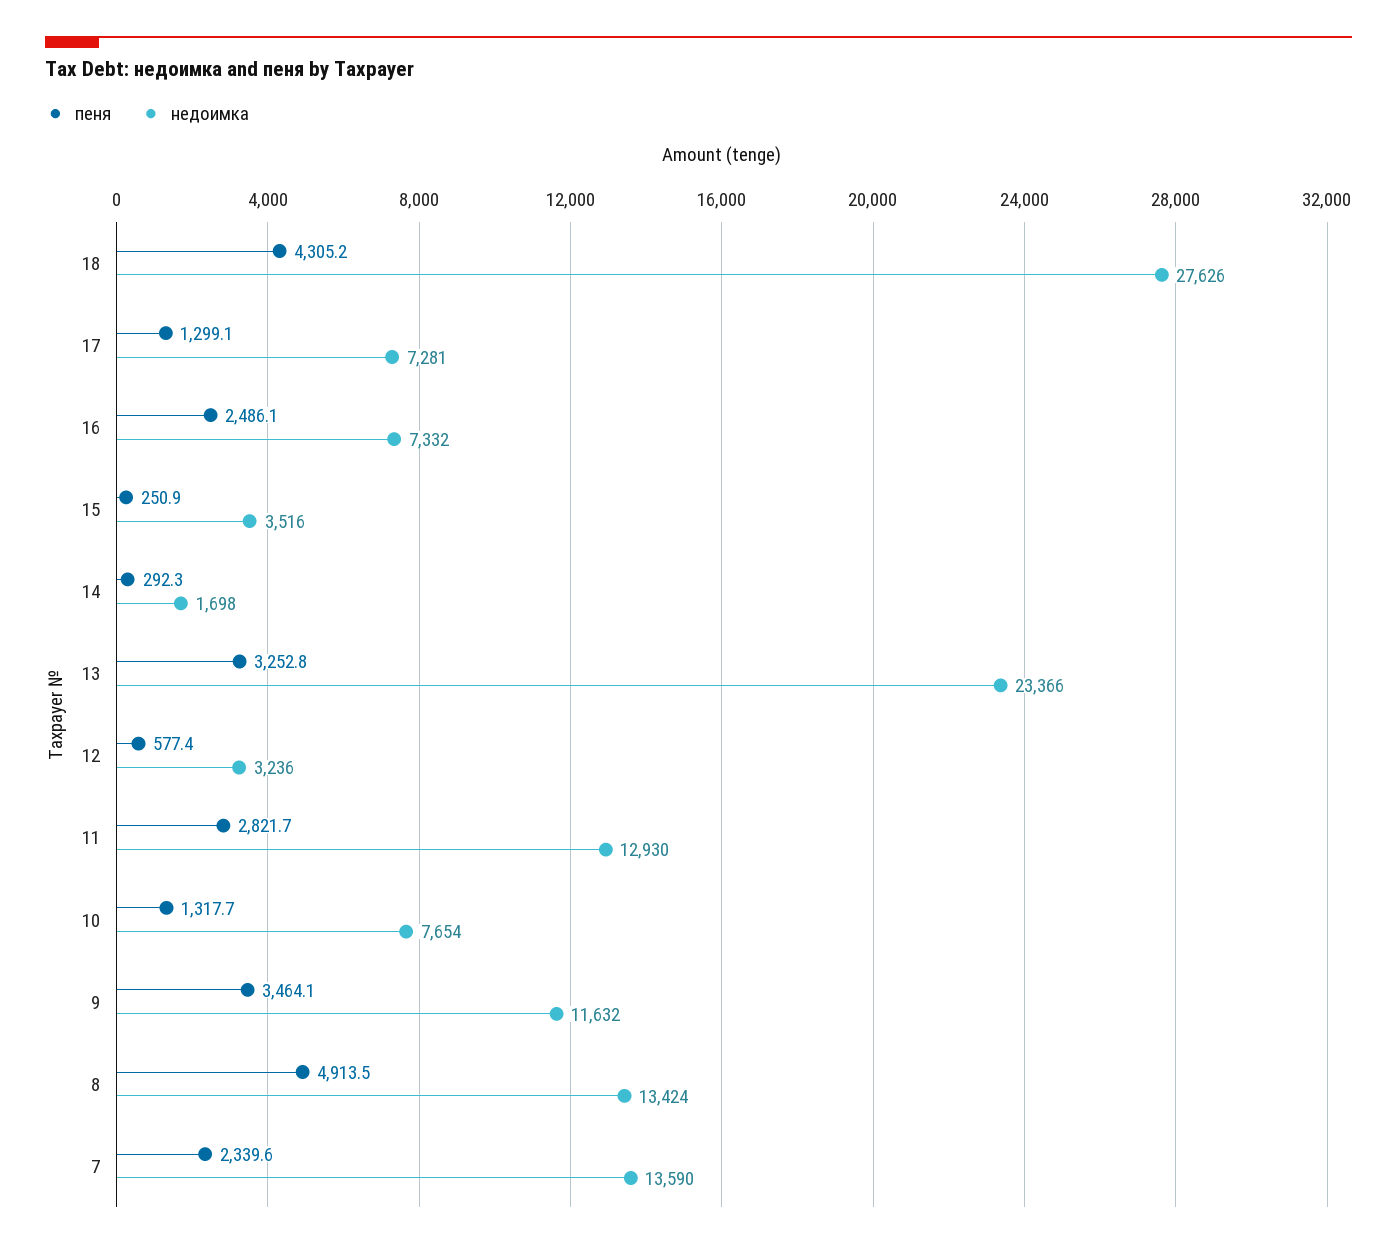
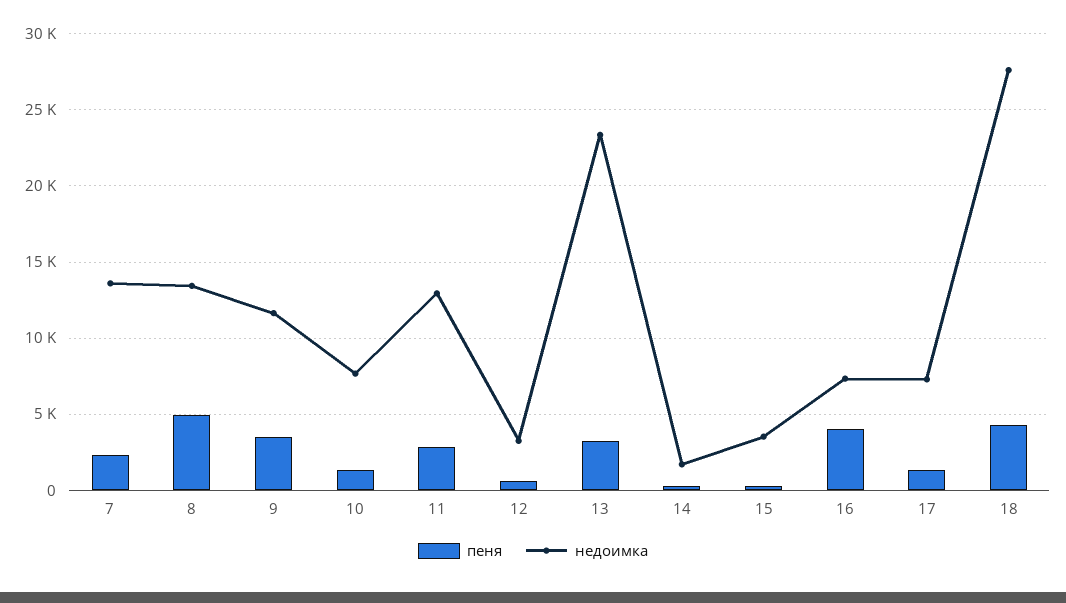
пеня, 16: 2486.1 -> 4000

